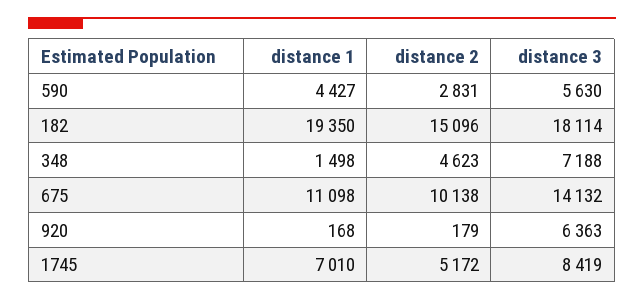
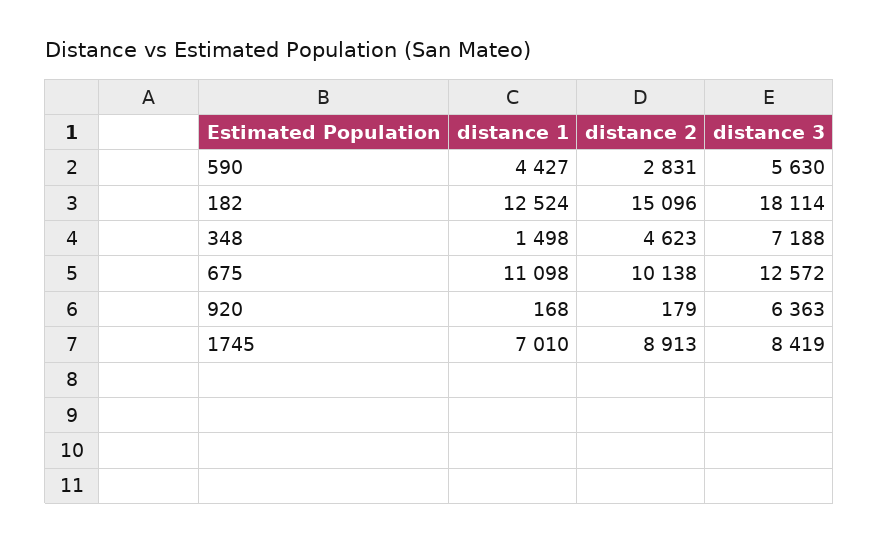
distance 1, 182: 19350 -> 12524
distance 3, 675: 14132 -> 12572
distance 2, 1745: 5172 -> 8913

